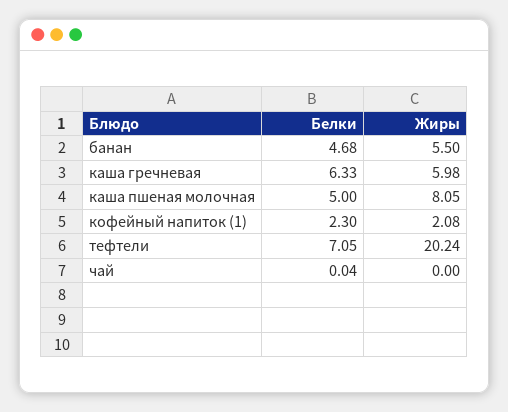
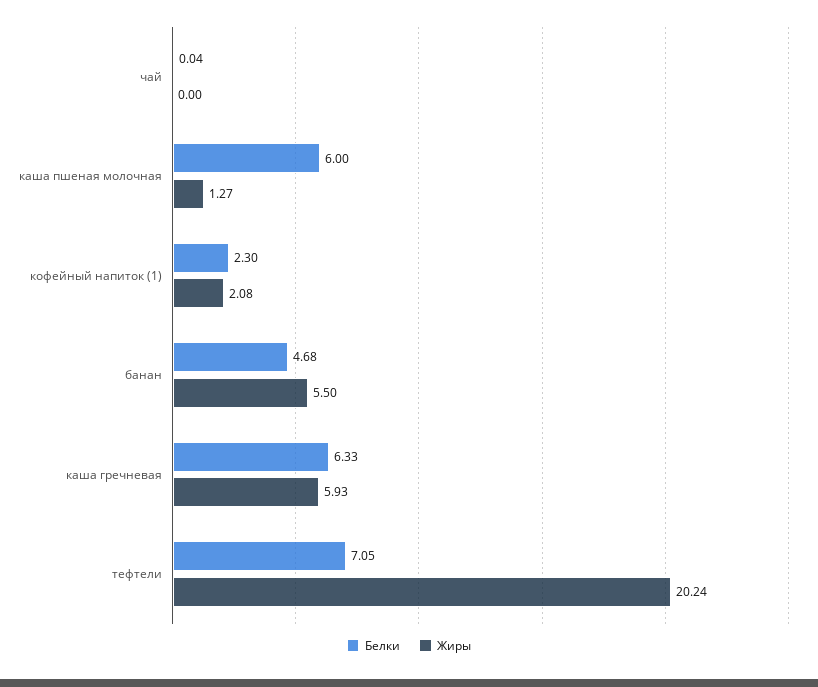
Жиры, каша гречневая: 5.98 -> 5.93
Белки, каша пшеная молочная: 5 -> 6
Жиры, каша пшеная молочная: 8.05 -> 1.27

